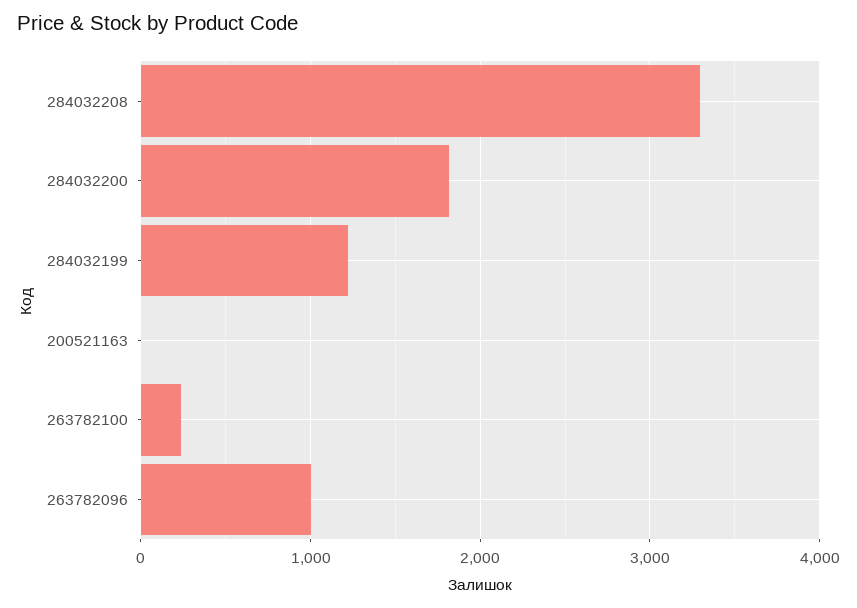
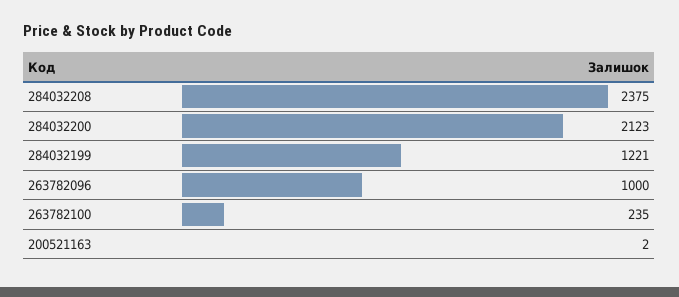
284032208: 3300 -> 2375
284032200: 1800 -> 2123

